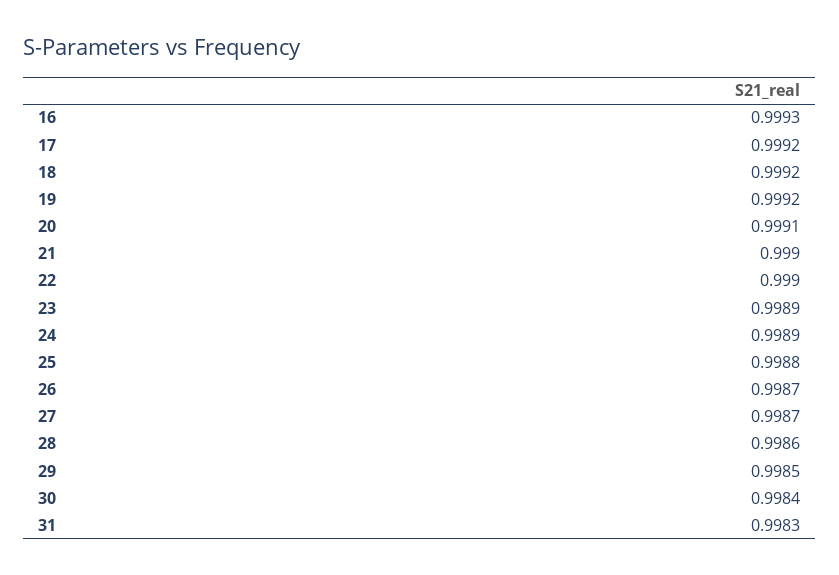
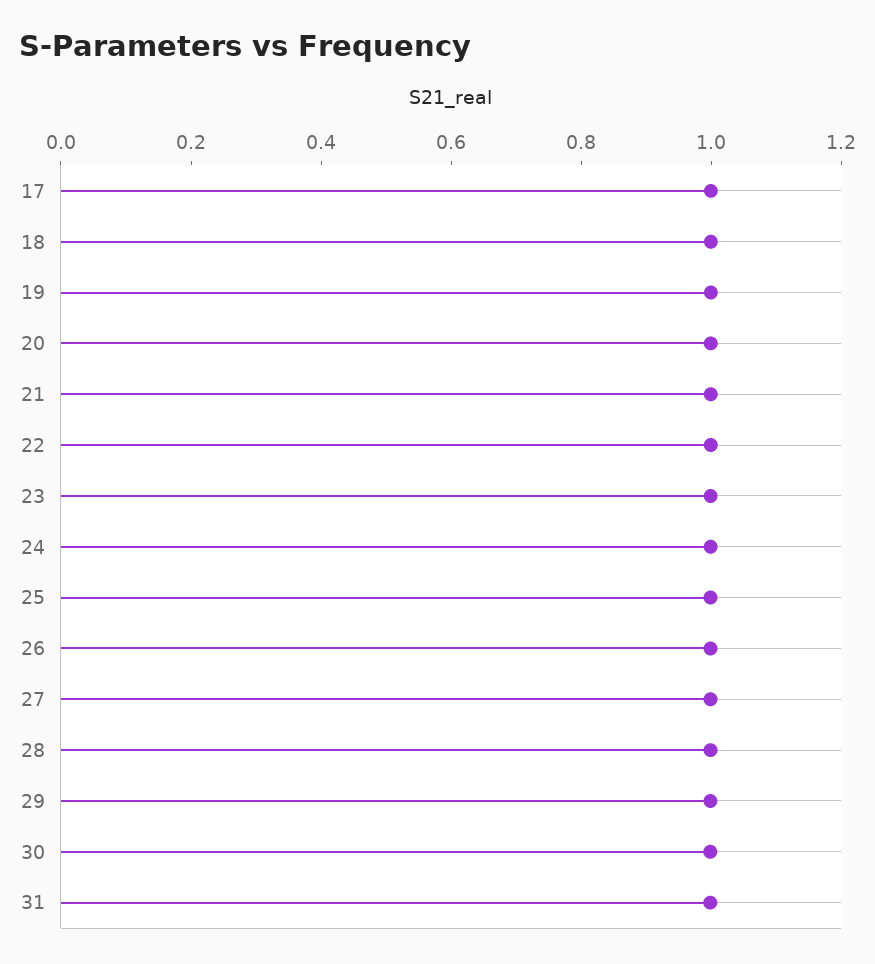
16: 0.9993 -> none

